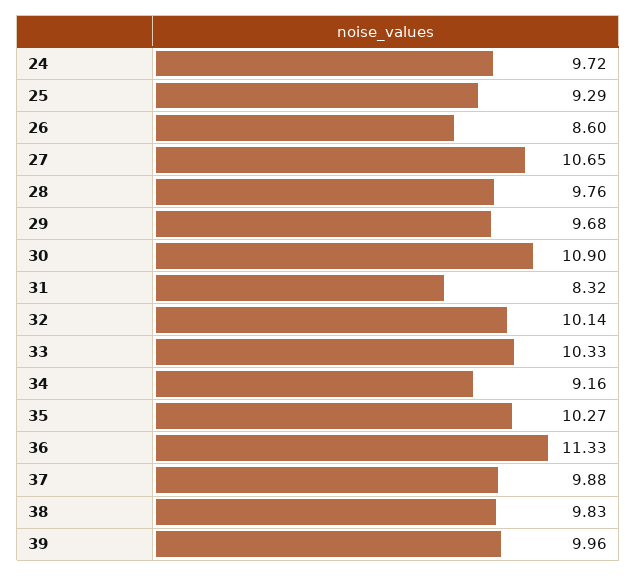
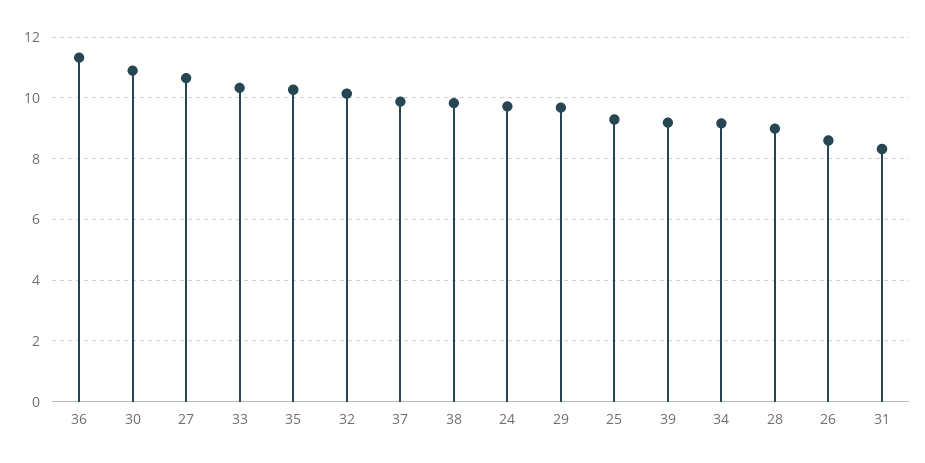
28: 9.76 -> 9
39: 9.96 -> 9.2

